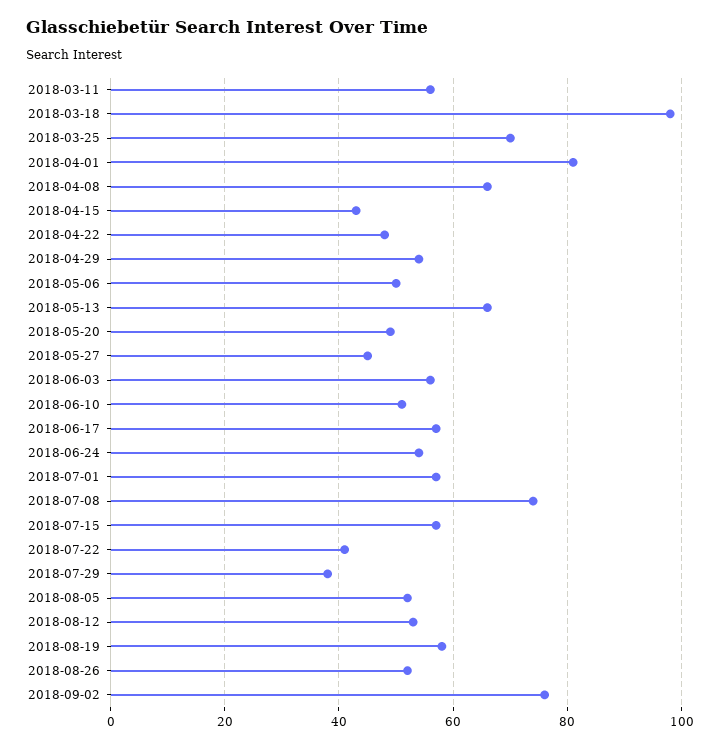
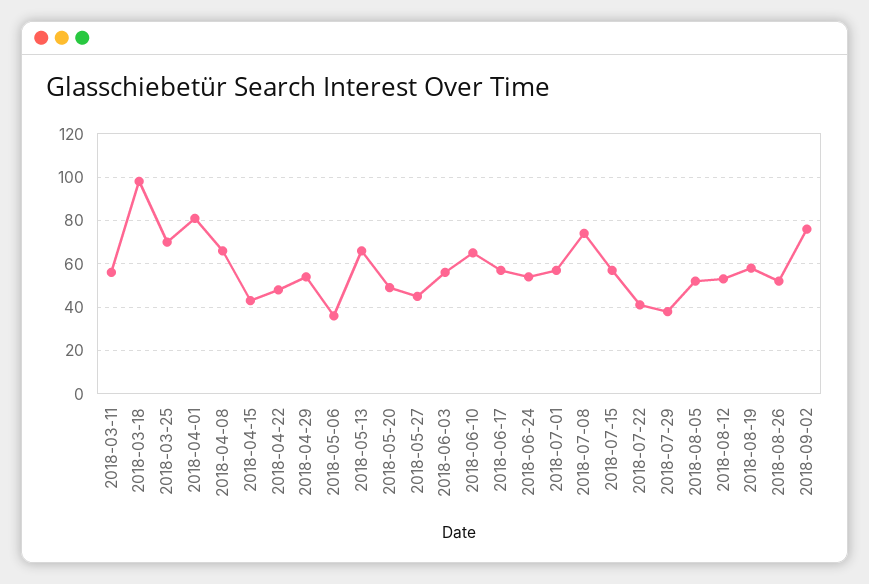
2018-05-06: 50 -> 35
2018-06-10: 50 -> 65

